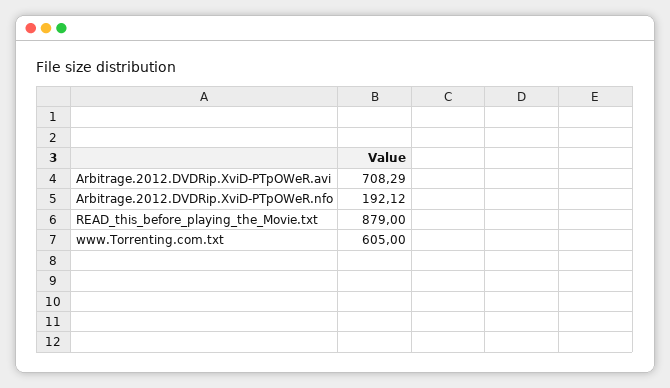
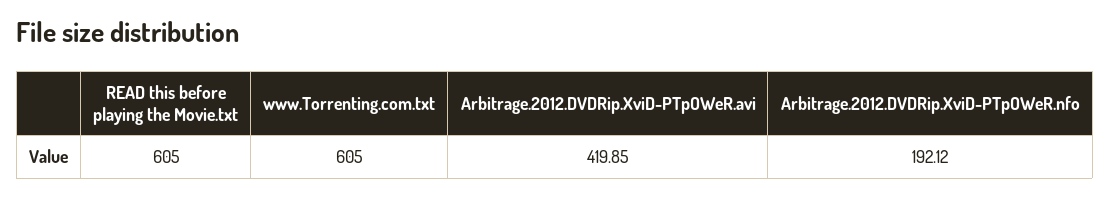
Arbitrage.2012.DVDRip.XviD-PTpOWeR.avi: 708.29 -> 419.85
READ_this_before_playing_the_Movie.txt: 879 -> 605

